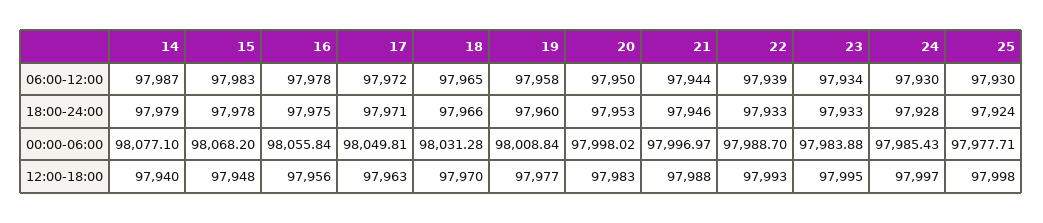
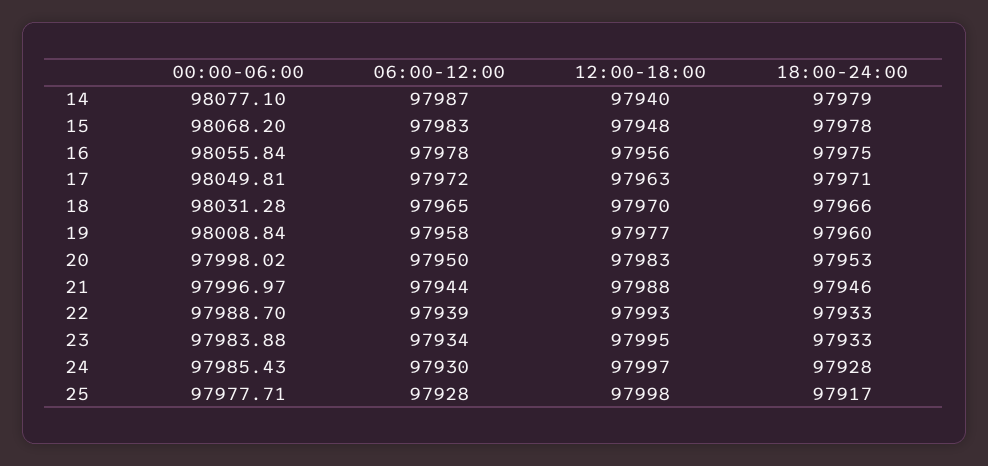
25, 06:00-12:00: 97930 -> 97928
25, 18:00-24:00: 97924 -> 97917

